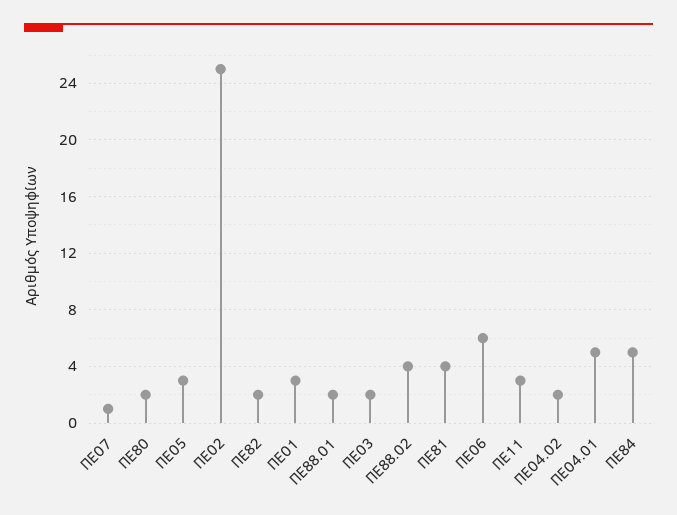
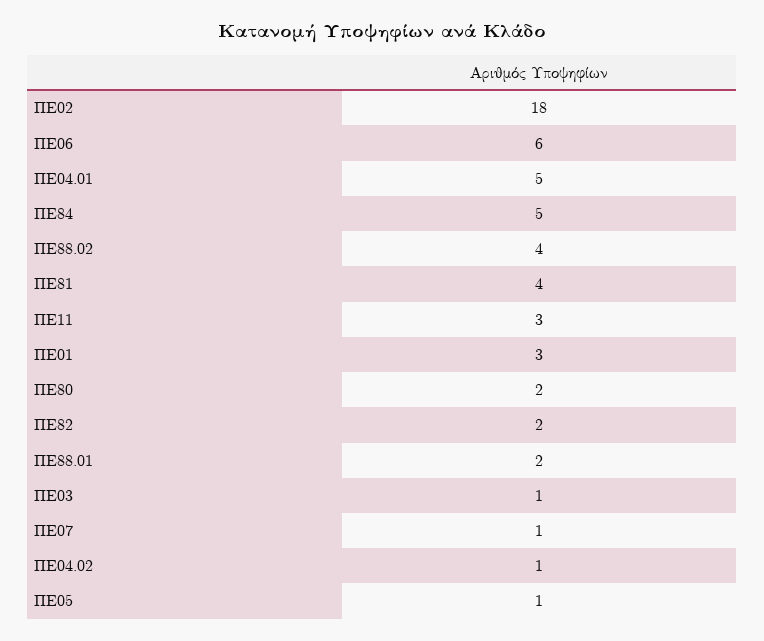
ΠΕ05: 3 -> 1
ΠΕ02: 25 -> 18
ΠΕ03: 2 -> 1
ΠΕ04.02: 2 -> 1

